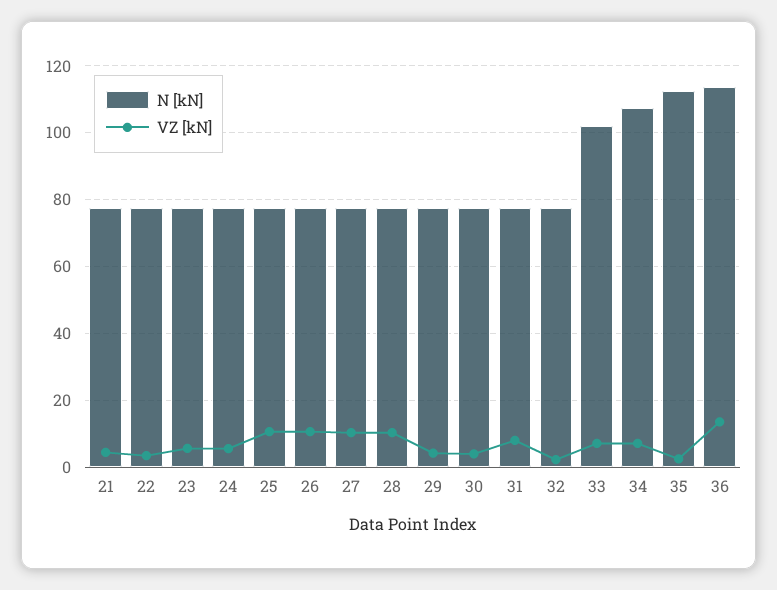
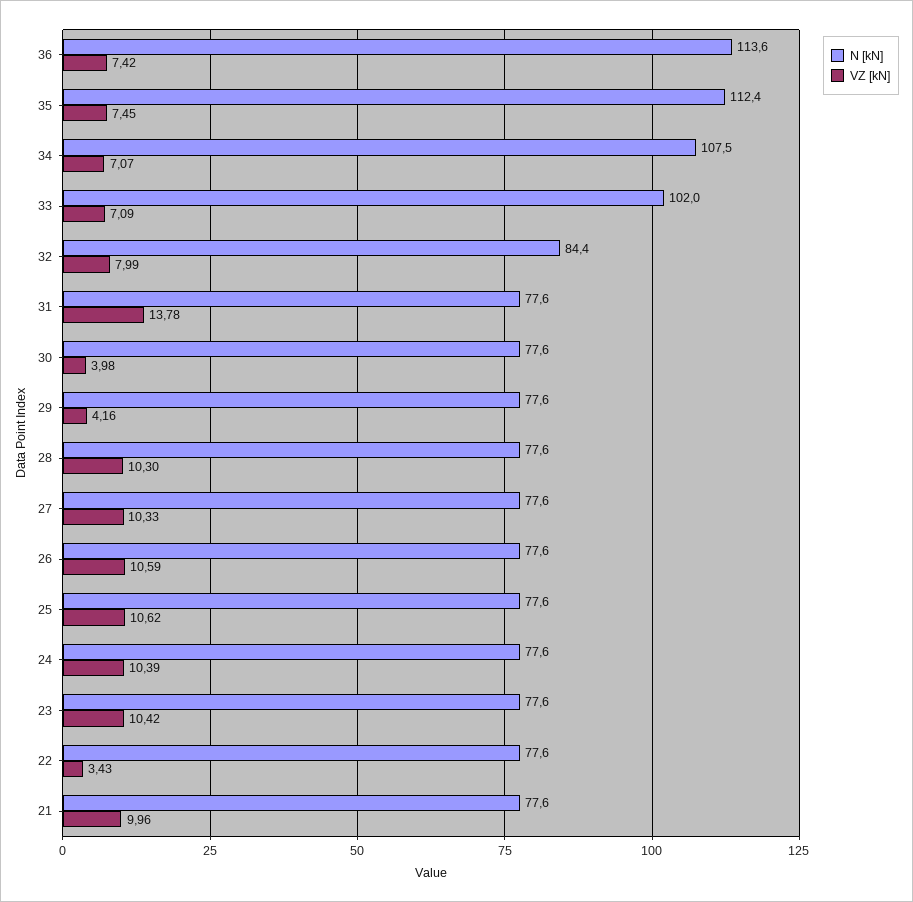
VZ [kN], 21: 4 -> 9.96
VZ [kN], 23: 6 -> 10.42
VZ [kN], 24: 6 -> 10.39
VZ [kN], 31: 8 -> 13.78
N [kN], 32: 78 -> 84.4
VZ [kN], 32: 2 -> 7.99
VZ [kN], 35: 2 -> 7.45
VZ [kN], 36: 14 -> 7.42

